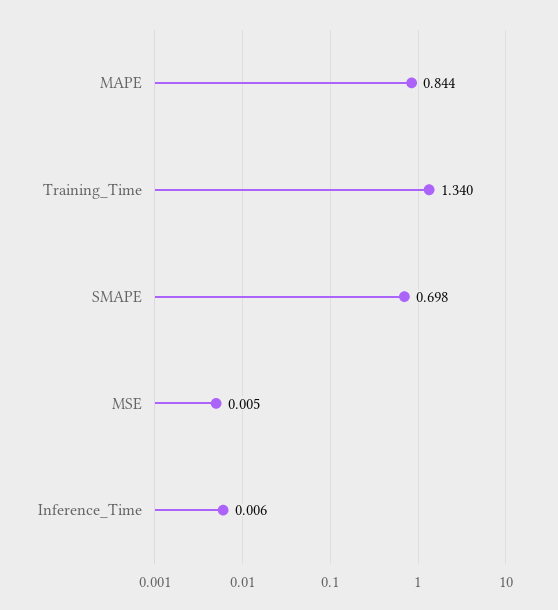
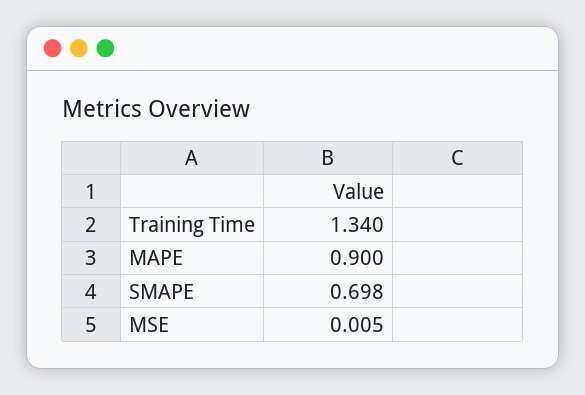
MAPE: 0.844 -> 0.9
Inference_Time: 0.006 -> none

